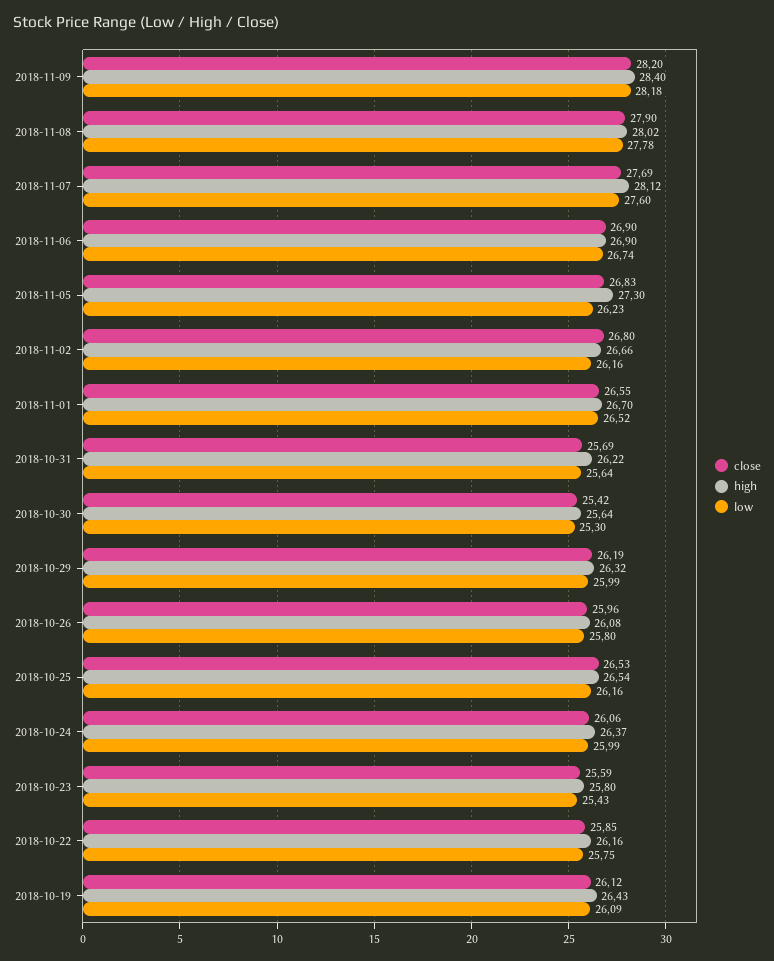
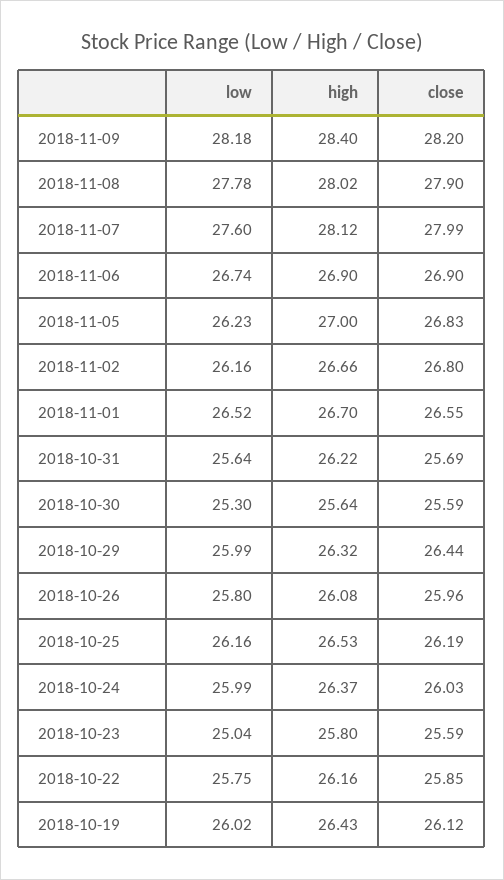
close, 2018-11-07: 27.69 -> 27.99
high, 2018-11-05: 27.3 -> 27
close, 2018-10-30: 25.42 -> 25.59
close, 2018-10-29: 26.19 -> 26.44
close, 2018-10-25: 26.53 -> 26.19
high, 2018-10-25: 26.54 -> 26.53
close, 2018-10-24: 26.06 -> 26.03
low, 2018-10-23: 25.43 -> 25.04
low, 2018-10-19: 26.09 -> 26.02

